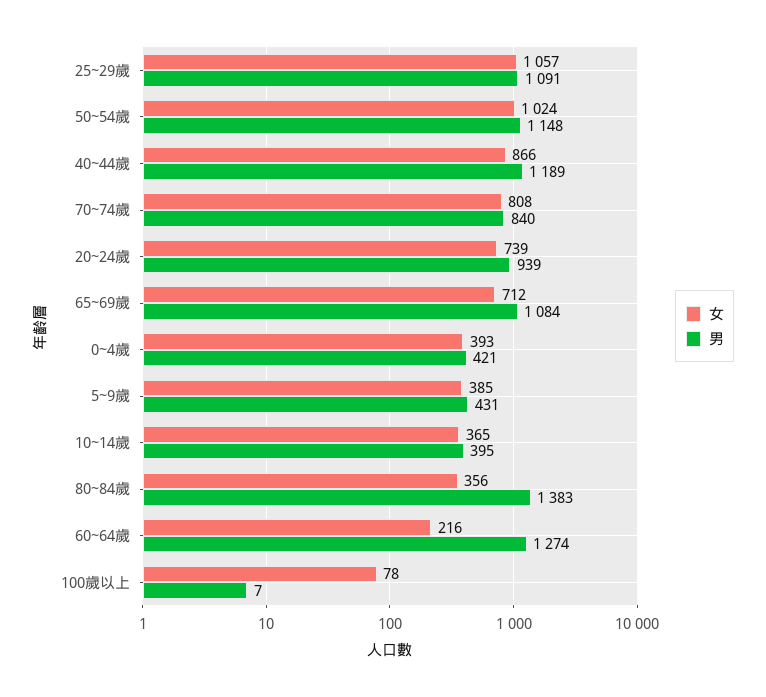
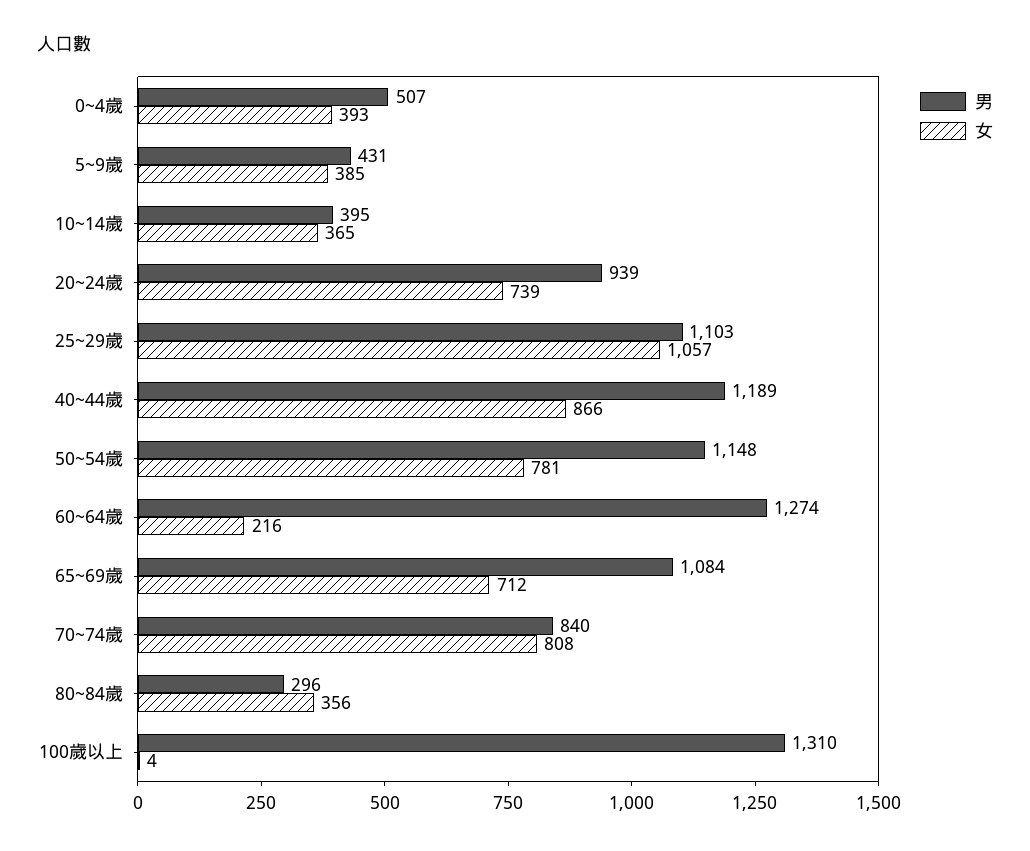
男, 25~29歲: 1091 -> 1103
女, 50~54歲: 1024 -> 781
男, 0~4歲: 421 -> 507
男, 80~84歲: 1383 -> 296
女, 100歲以上: 78 -> 4
男, 100歲以上: 7 -> 1310

